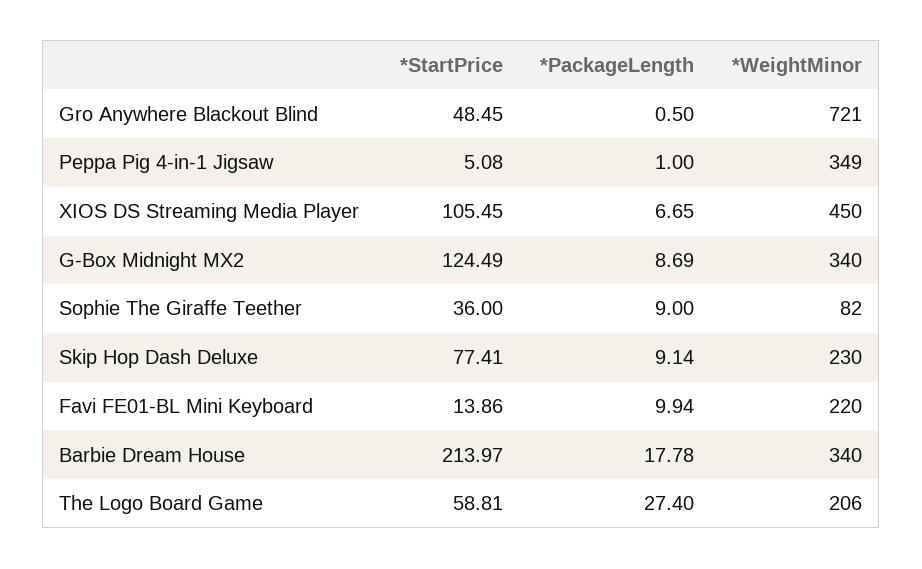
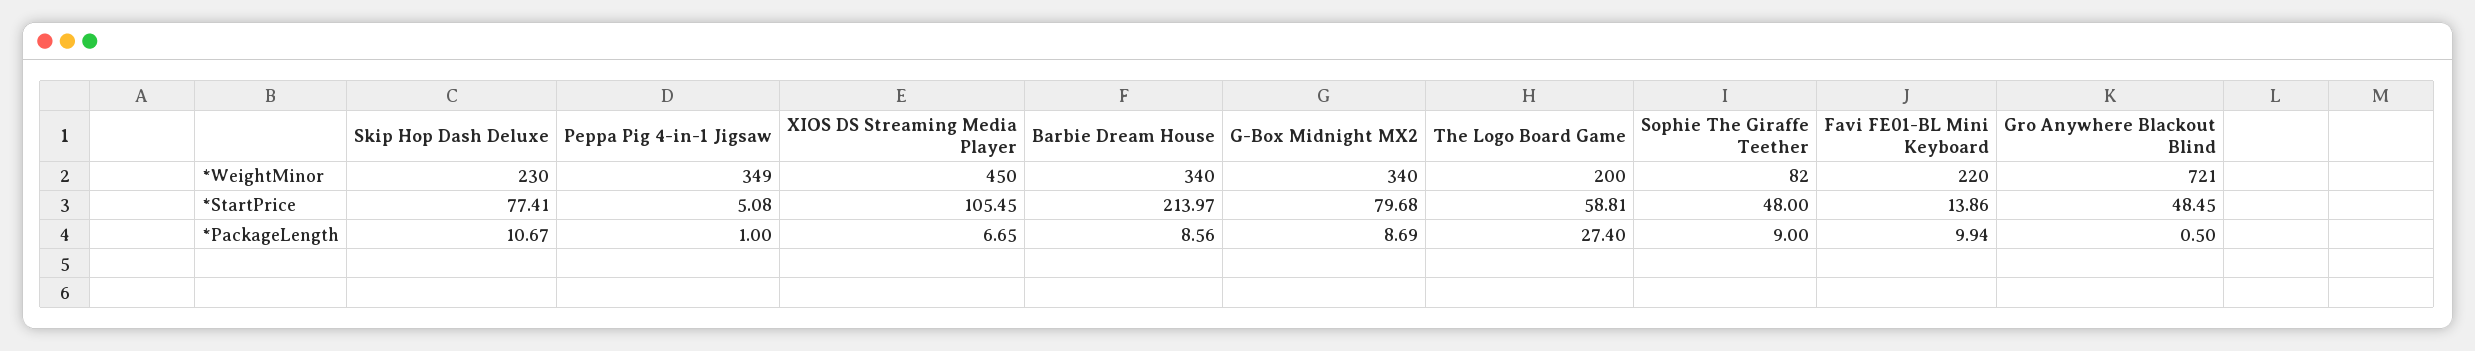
*StartPrice, G-Box Midnight MX2: 124.49 -> 79.68
*StartPrice, Sophie The Giraffe Teether: 36 -> 48
*PackageLength, Skip Hop Dash Deluxe: 9.14 -> 10.67
*PackageLength, Barbie Dream House: 17.78 -> 8.56
*WeightMinor, The Logo Board Game: 206 -> 200

